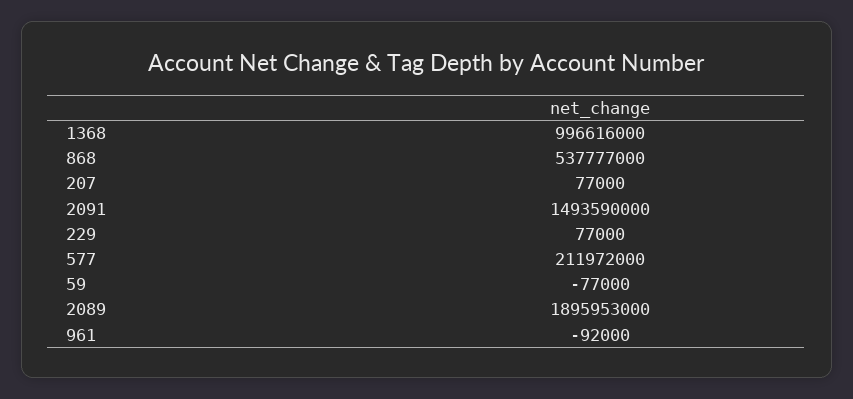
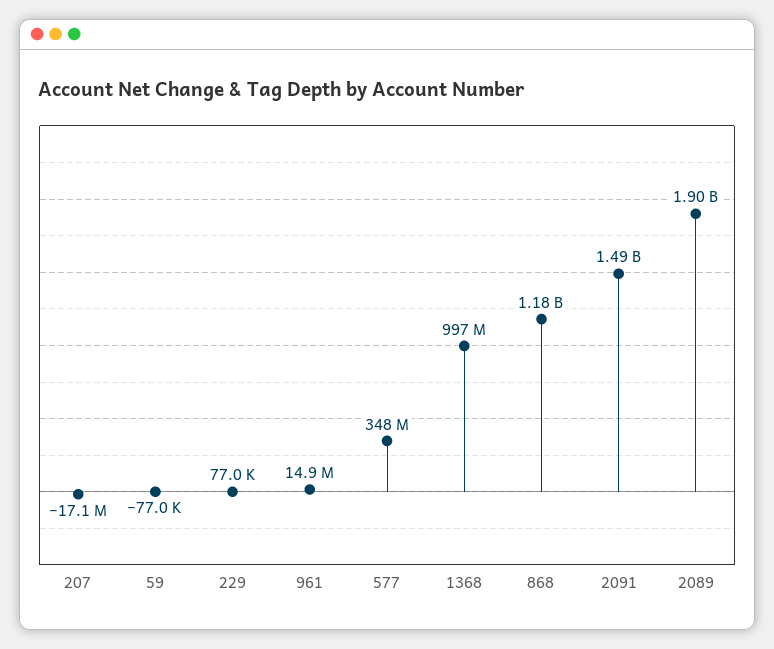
868: 537777000 -> 1180000000
207: 77000 -> -17100000
577: 211972000 -> 348000000
961: -92000 -> 14900000

